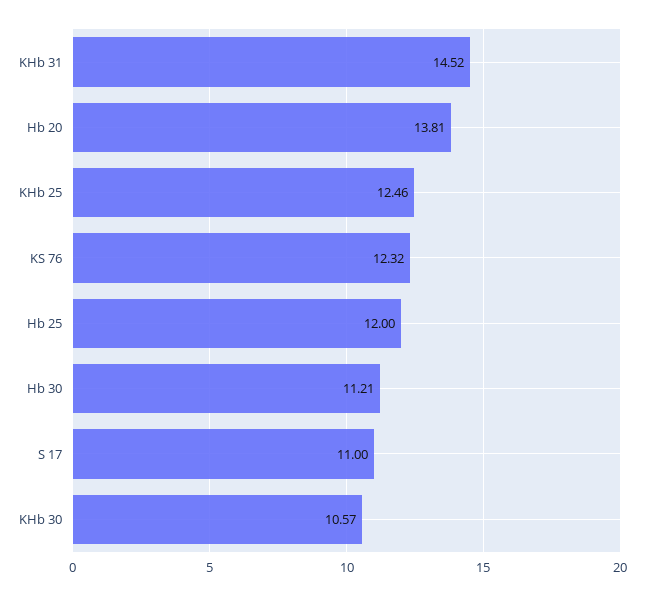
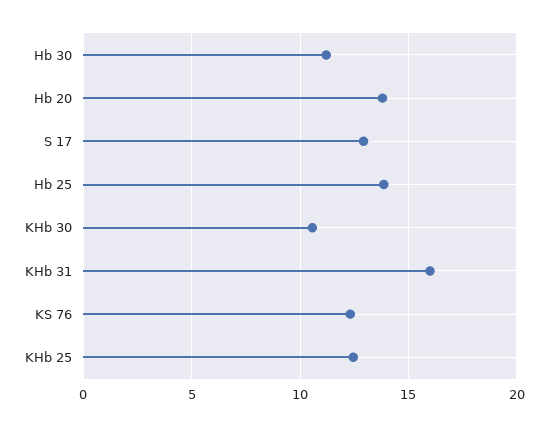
KHb 31: 14.52 -> 16
Hb 25: 12 -> 14
S 17: 11 -> 13

